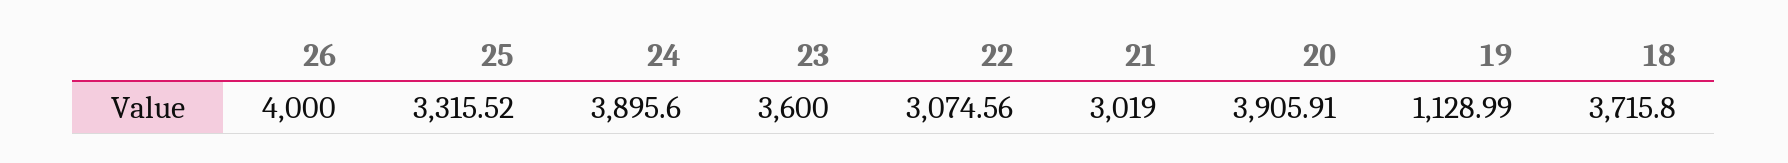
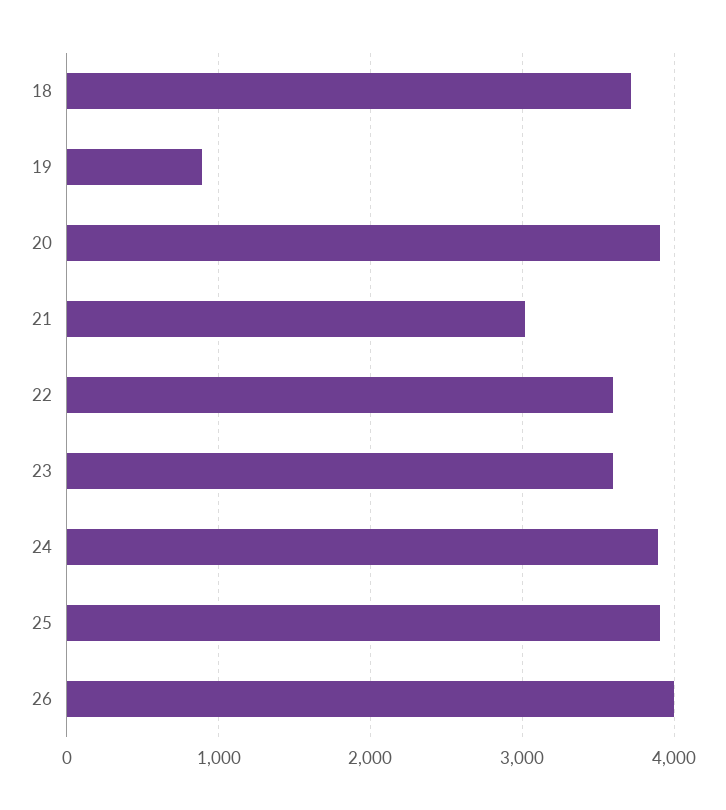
25: 3315.52 -> 3900
22: 3074.56 -> 3600
19: 1128.99 -> 900

